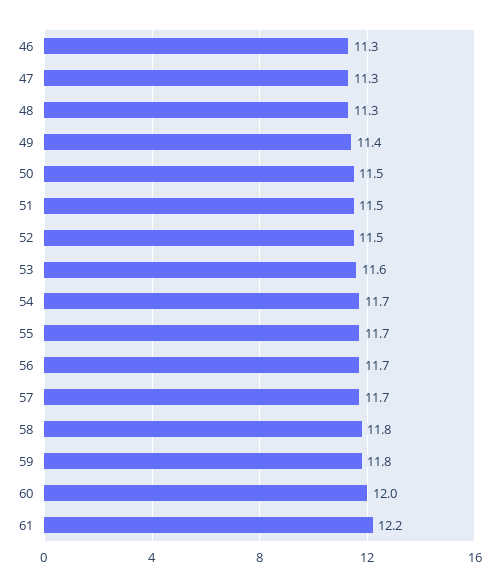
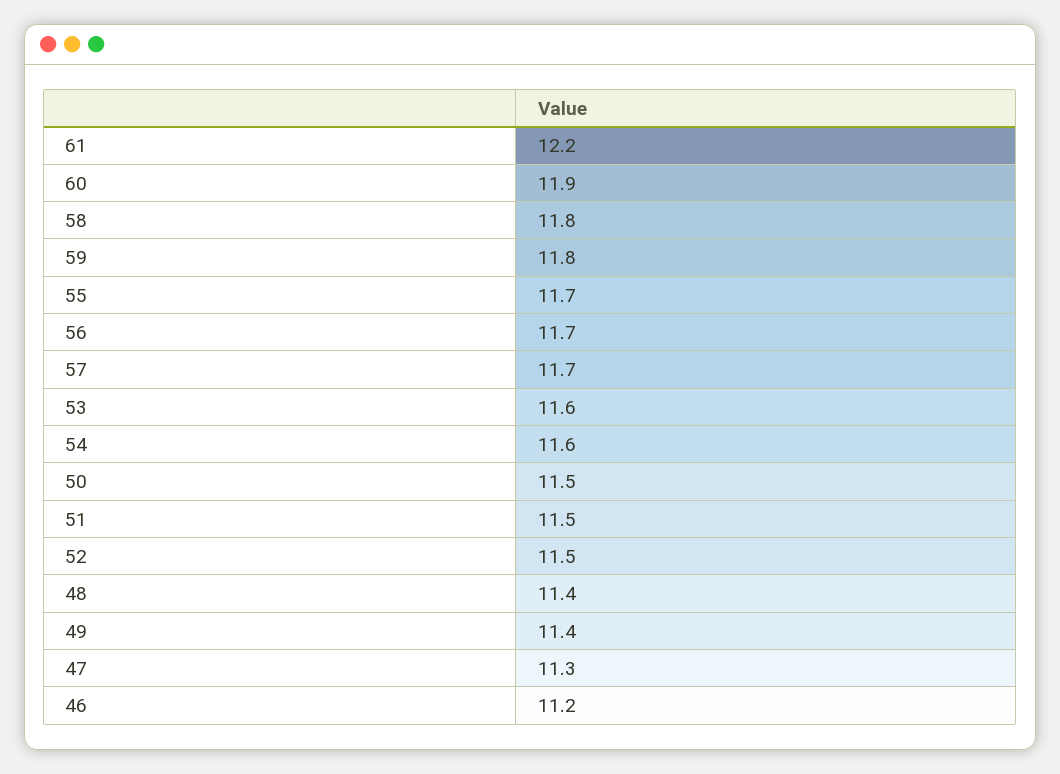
46: 11.3 -> 11.2
48: 11.3 -> 11.4
54: 11.7 -> 11.6
60: 12 -> 11.9

